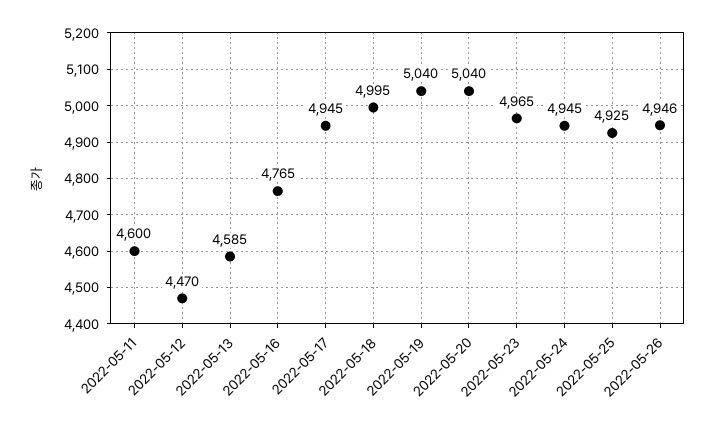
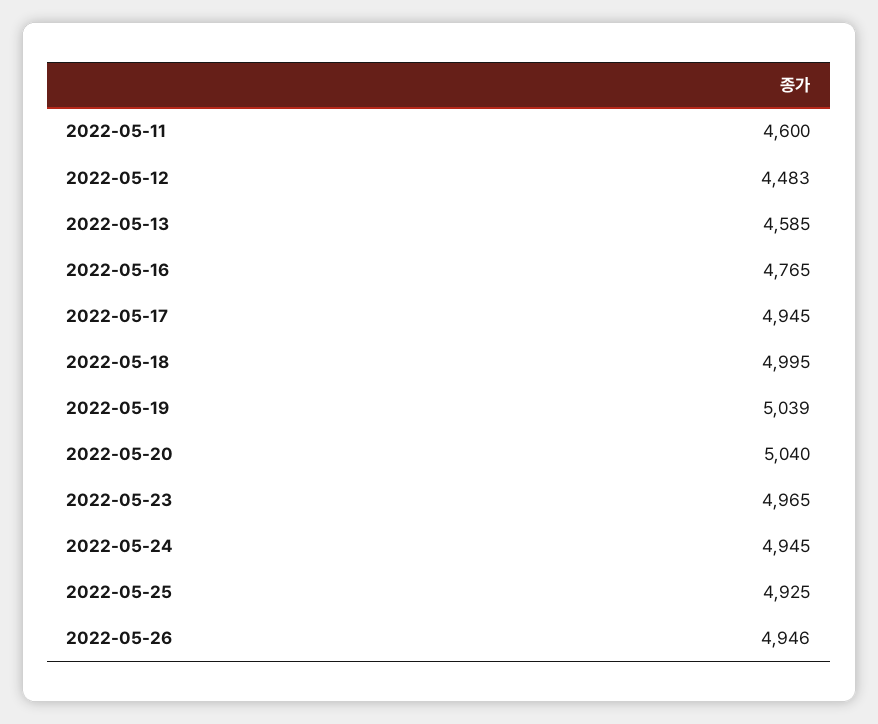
2022-05-12: 4470 -> 4483
2022-05-19: 5040 -> 5039

